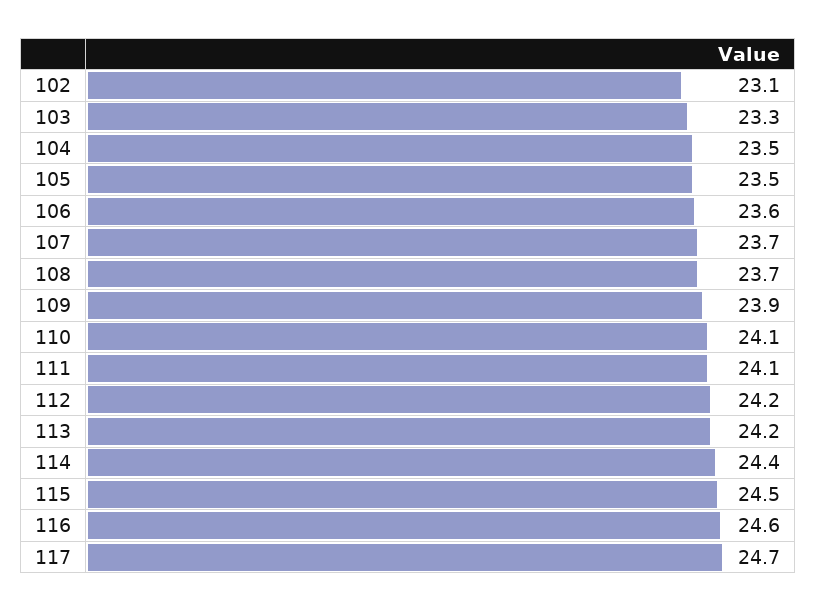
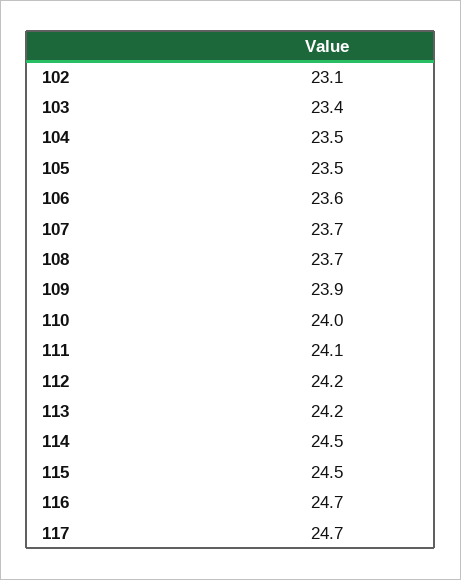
103: 23.3 -> 23.4
110: 24.1 -> 24
114: 24.4 -> 24.5
116: 24.6 -> 24.7

